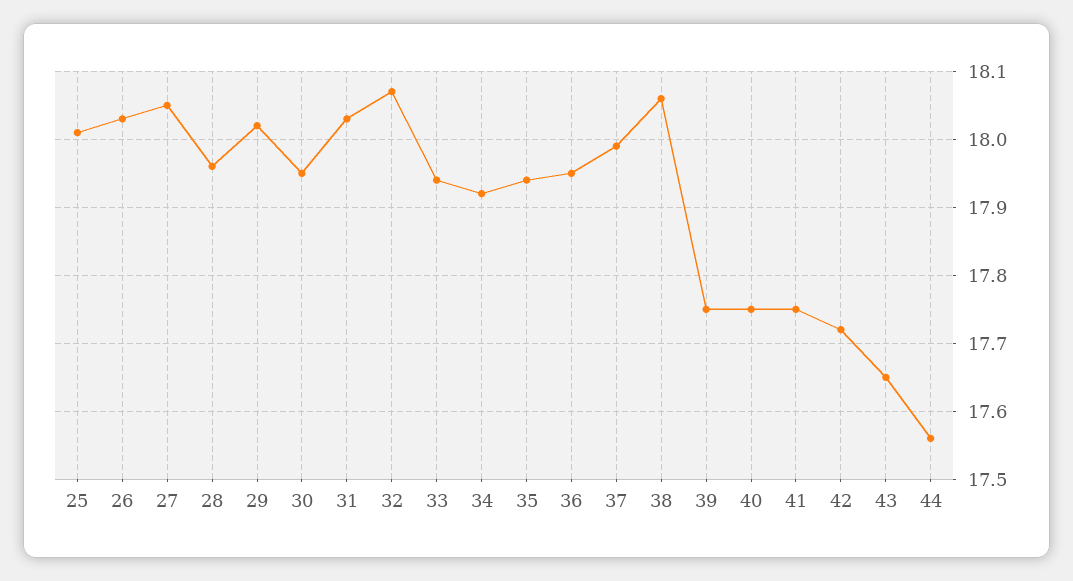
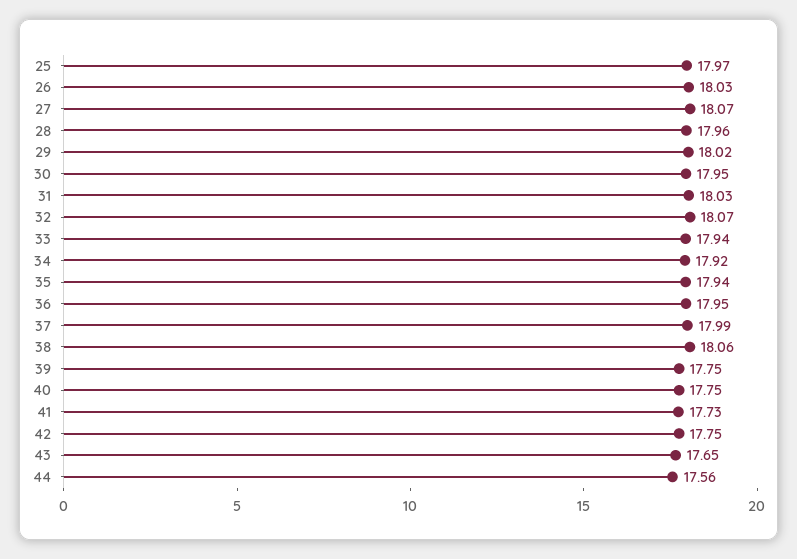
25: 18.01 -> 17.97
27: 18.05 -> 18.07
41: 17.75 -> 17.73
42: 17.72 -> 17.75

